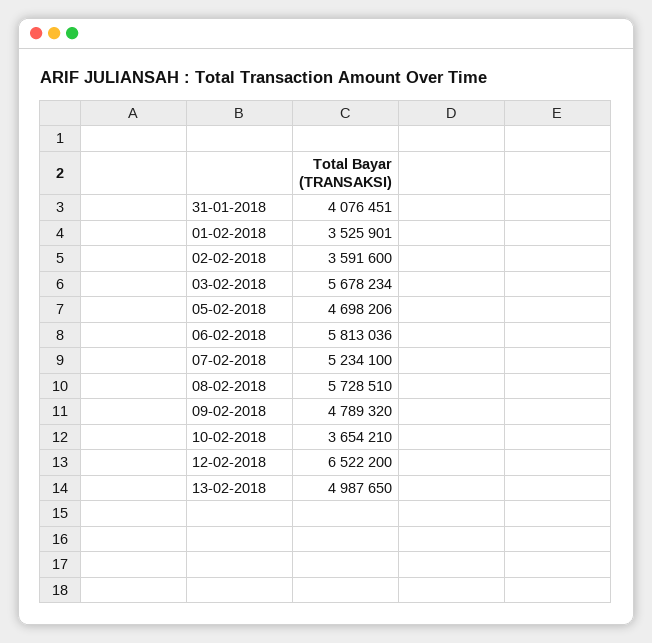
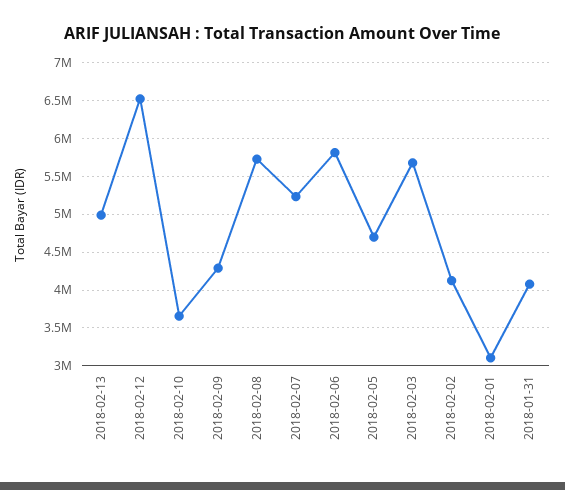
01-02-2018: 3525901 -> 3100000
02-02-2018: 3591600 -> 4100000
09-02-2018: 4789320 -> 4300000

